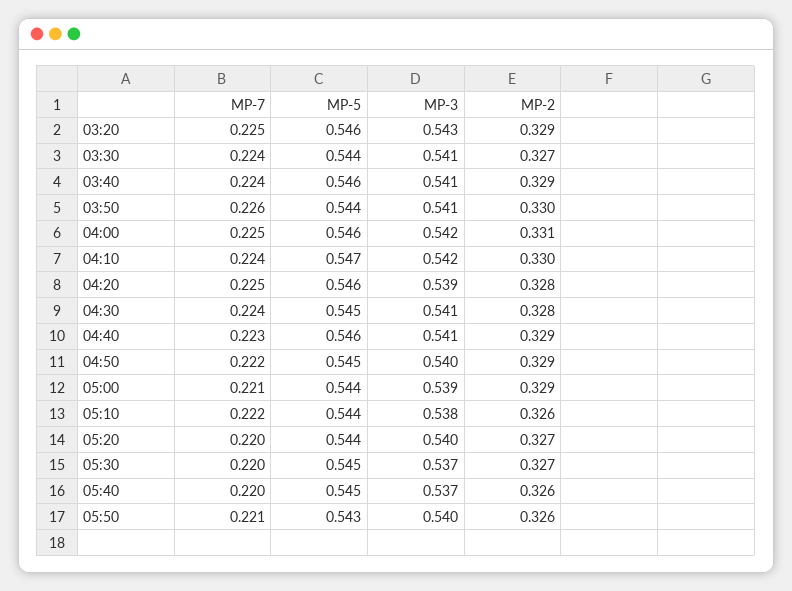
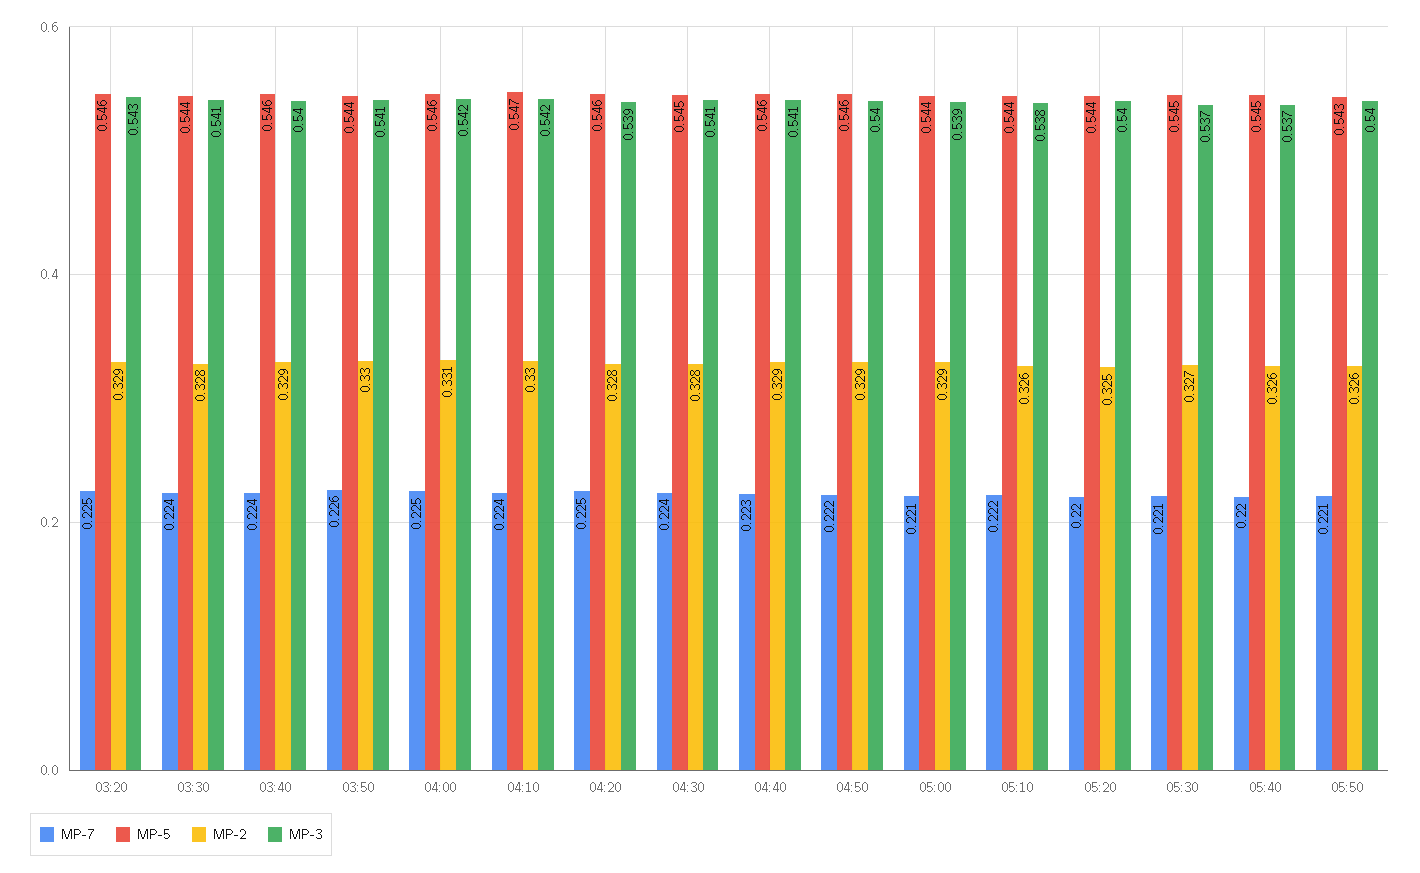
MP-2, 03:30: 0.327 -> 0.328
MP-3, 03:40: 0.541 -> 0.54
MP-5, 04:50: 0.545 -> 0.546
MP-2, 05:20: 0.327 -> 0.325
MP-7, 05:30: 0.22 -> 0.221

